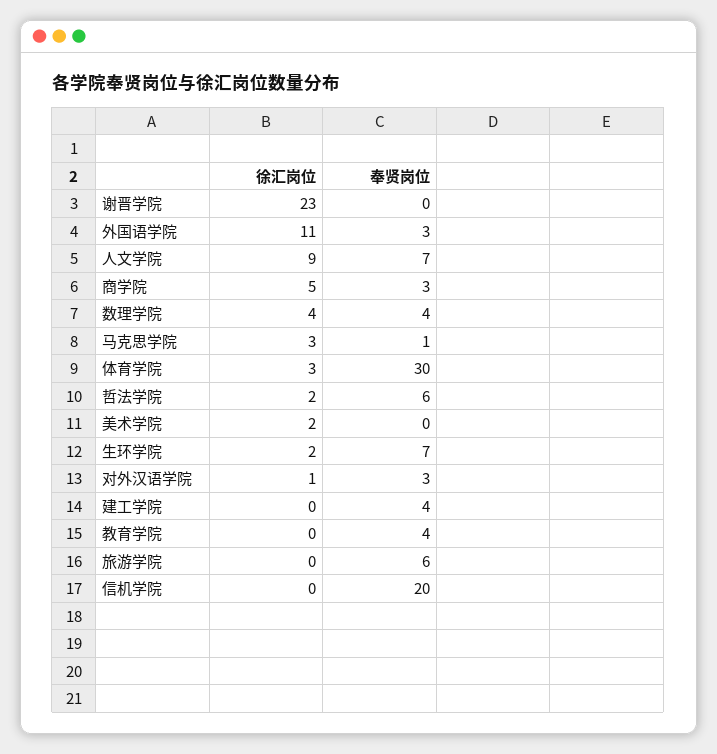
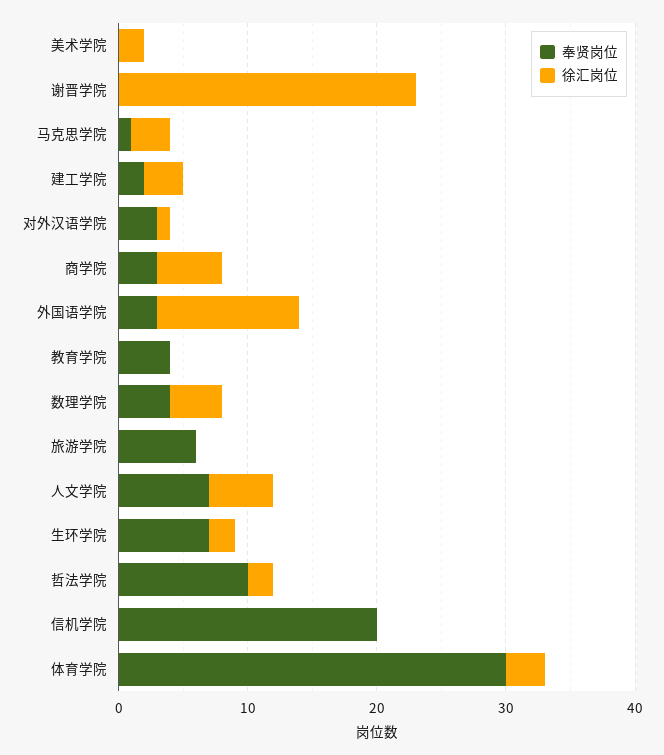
徐汇岗位, 人文学院: 9 -> 5
奉贤岗位, 哲法学院: 6 -> 10
徐汇岗位, 建工学院: 0 -> 3
奉贤岗位, 建工学院: 4 -> 2

